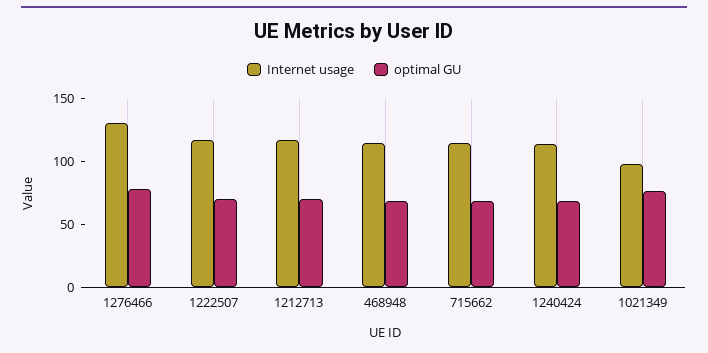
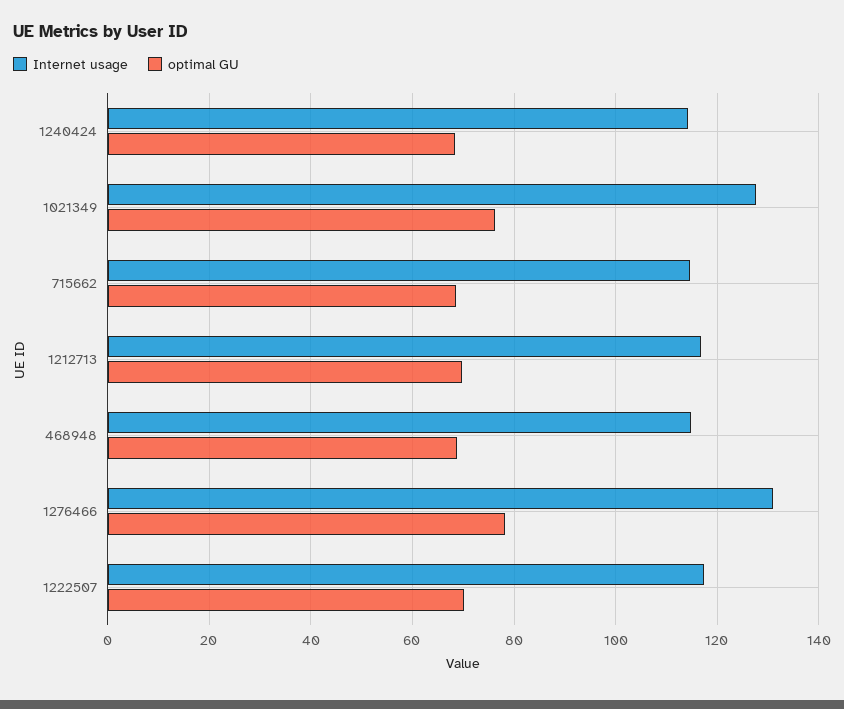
Internet usage, 1021349: 100 -> 128

